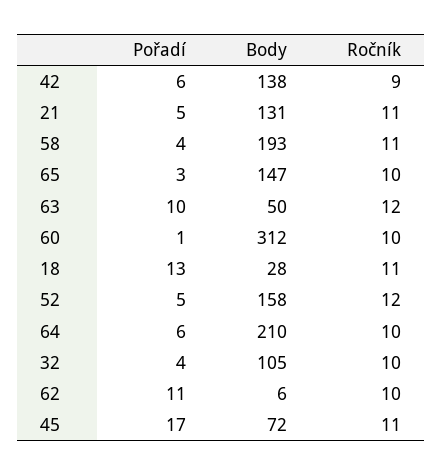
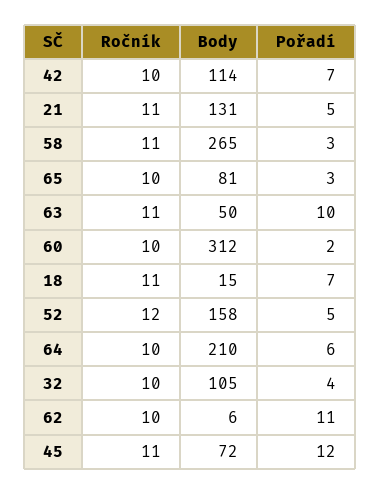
Pořadí, 42: 6 -> 7
Body, 42: 138 -> 114
Ročník, 42: 9 -> 10
Pořadí, 58: 4 -> 3
Body, 58: 193 -> 265
Body, 65: 147 -> 81
Ročník, 63: 12 -> 11
Pořadí, 60: 1 -> 2
Pořadí, 18: 13 -> 7
Body, 18: 28 -> 15
Pořadí, 45: 17 -> 12

